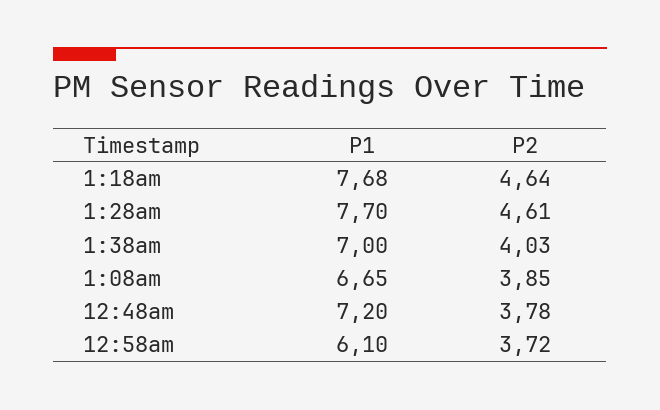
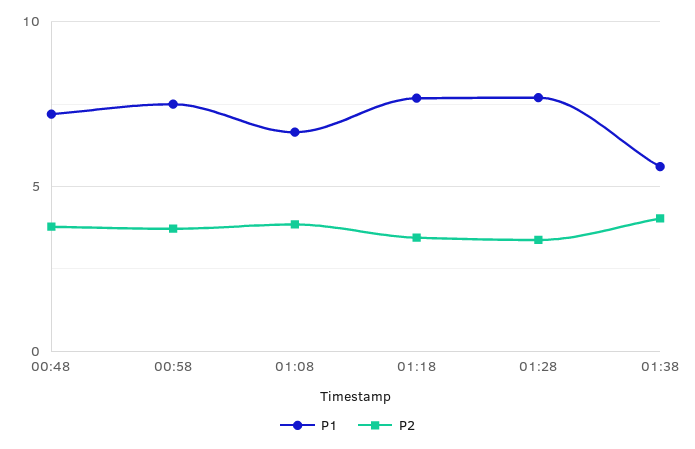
P2, 1:18am: 4.64 -> 3.5
P2, 1:28am: 4.61 -> 3.5
P1, 1:38am: 7 -> 5.5
P1, 12:58am: 6.1 -> 7.5

